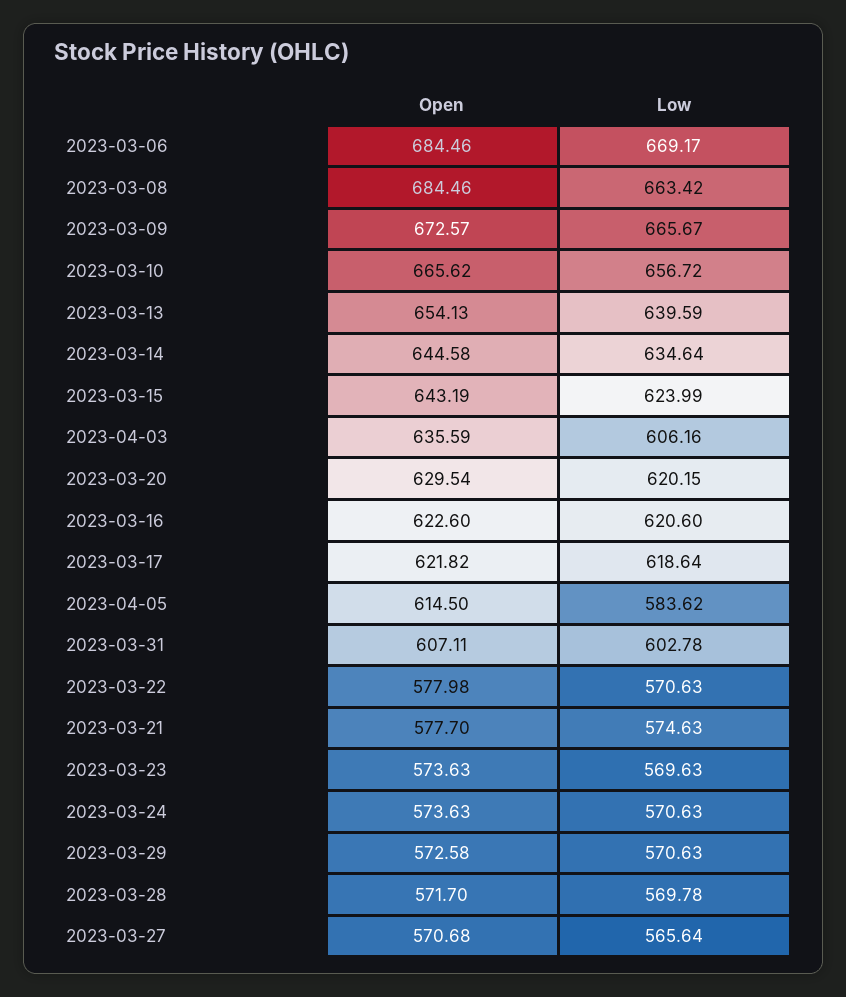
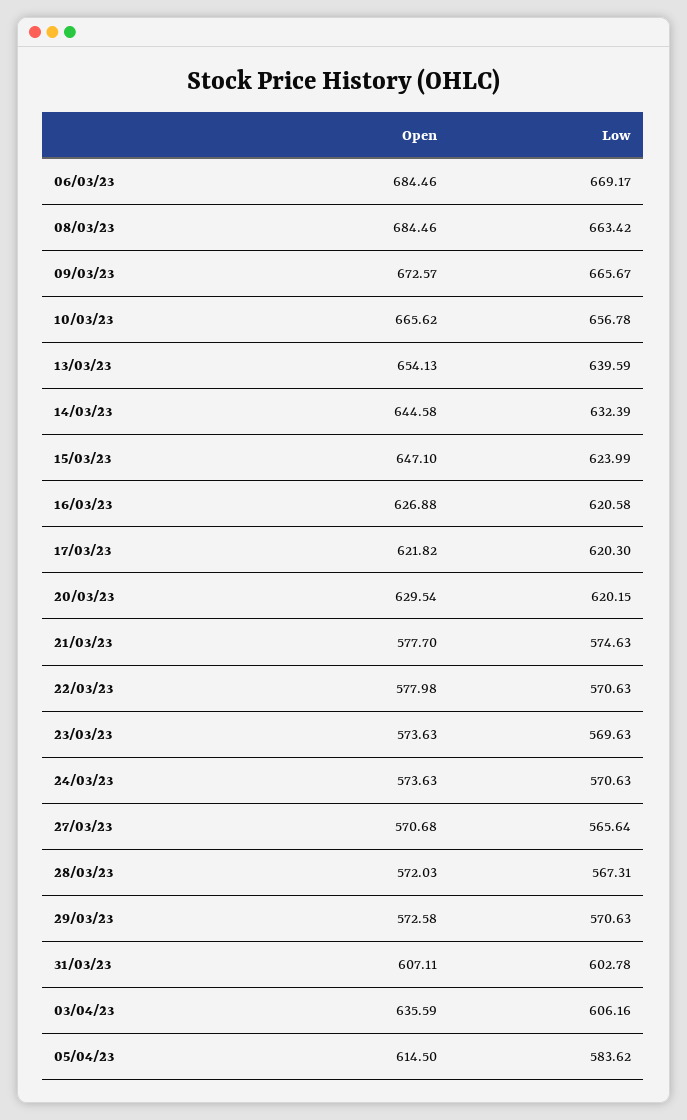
Low, 2023-03-10: 656.72 -> 656.78
Low, 2023-03-14: 634.64 -> 632.39
Open, 2023-03-15: 643.19 -> 647.1
Open, 2023-03-16: 622.6 -> 626.88
Low, 2023-03-16: 620.6 -> 620.58
Low, 2023-03-17: 618.64 -> 620.3
Open, 2023-03-28: 571.7 -> 572.03
Low, 2023-03-28: 569.78 -> 567.31

